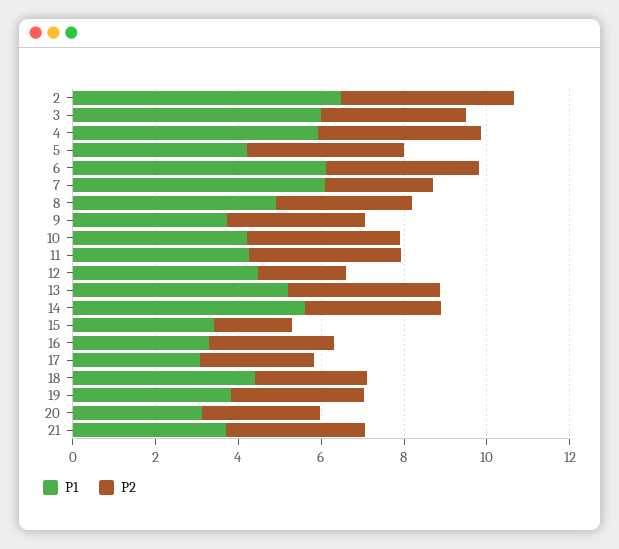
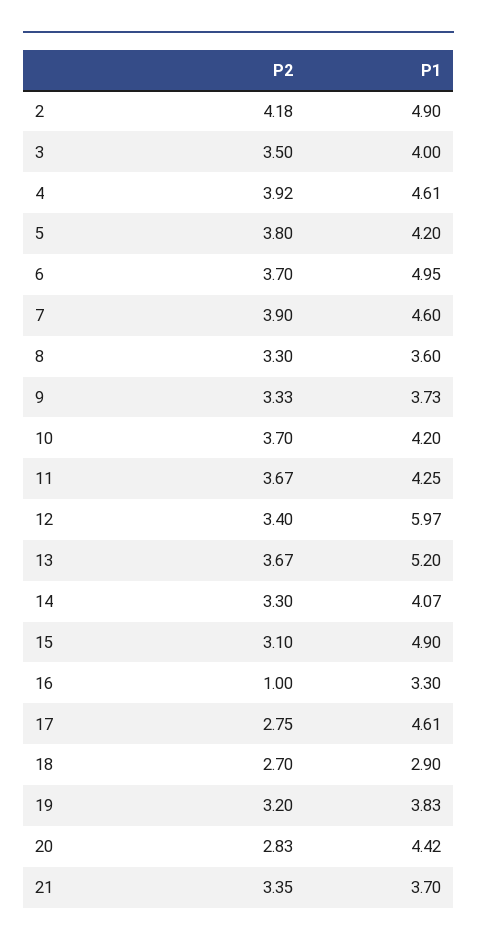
P1, 2: 6.5 -> 4.9
P1, 3: 6 -> 4
P1, 4: 6 -> 4.61
P1, 6: 6 -> 4.95
P1, 7: 6 -> 4.6
P2, 7: 2.5 -> 3.9
P1, 8: 5 -> 3.6
P1, 12: 4.5 -> 5.97
P2, 12: 2 -> 3.4
P1, 14: 5.5 -> 4.07
P1, 15: 3.5 -> 4.9
P2, 15: 2 -> 3.1
P2, 16: 3 -> 1
P1, 17: 3 -> 4.61
P1, 18: 4.5 -> 2.9
P1, 20: 3 -> 4.42

